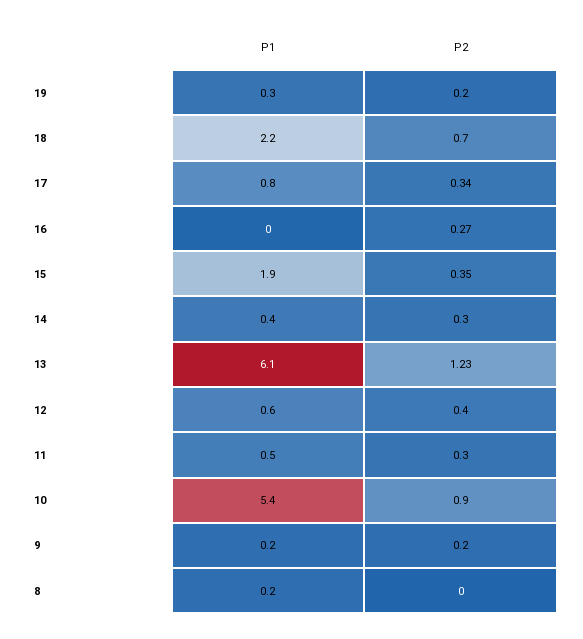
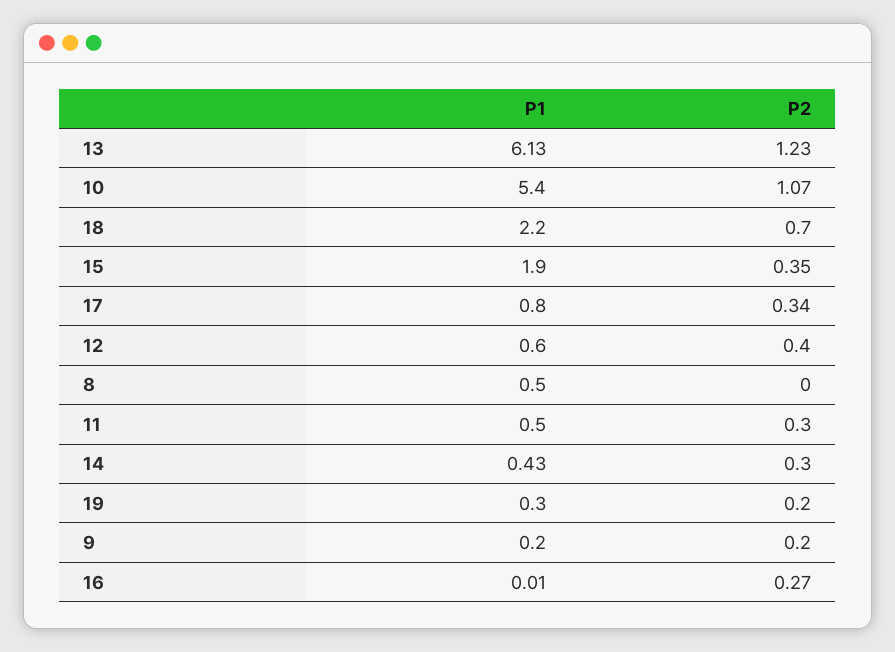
P2, 10: 0.9 -> 1.07
P1, 8: 0.2 -> 0.5

